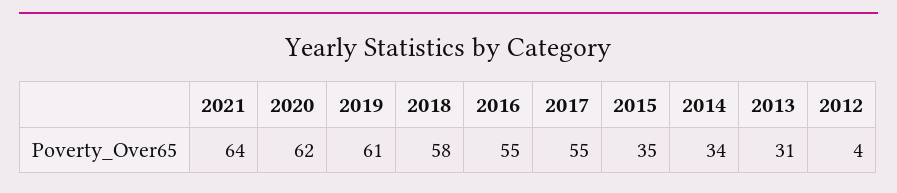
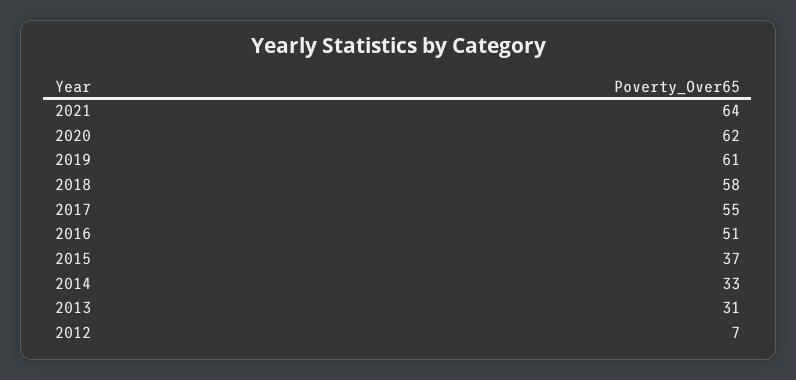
2016: 55 -> 51
2015: 35 -> 37
2014: 34 -> 33
2012: 4 -> 7

